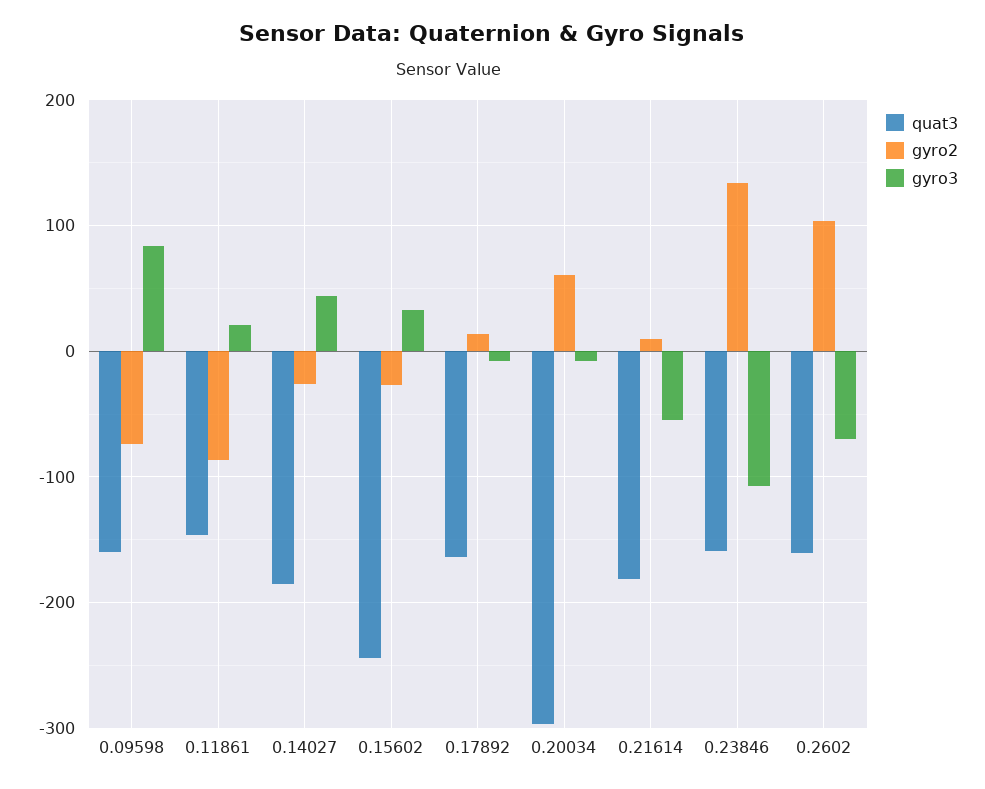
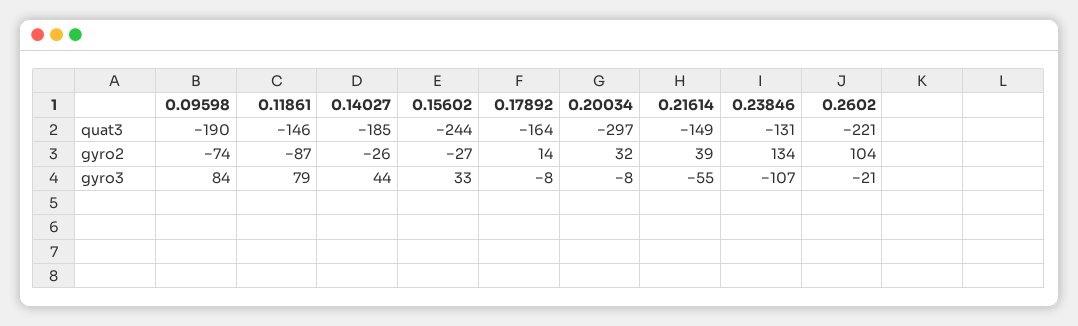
quat3, 0.09598: -160 -> -190
gyro3, 0.11861: 20 -> 79
gyro2, 0.20034: 60 -> 32
quat3, 0.21614: -180 -> -149
gyro2, 0.21614: 10 -> 39
quat3, 0.23846: -160 -> -131
quat3, 0.2602: -160 -> -221
gyro3, 0.2602: -70 -> -21

